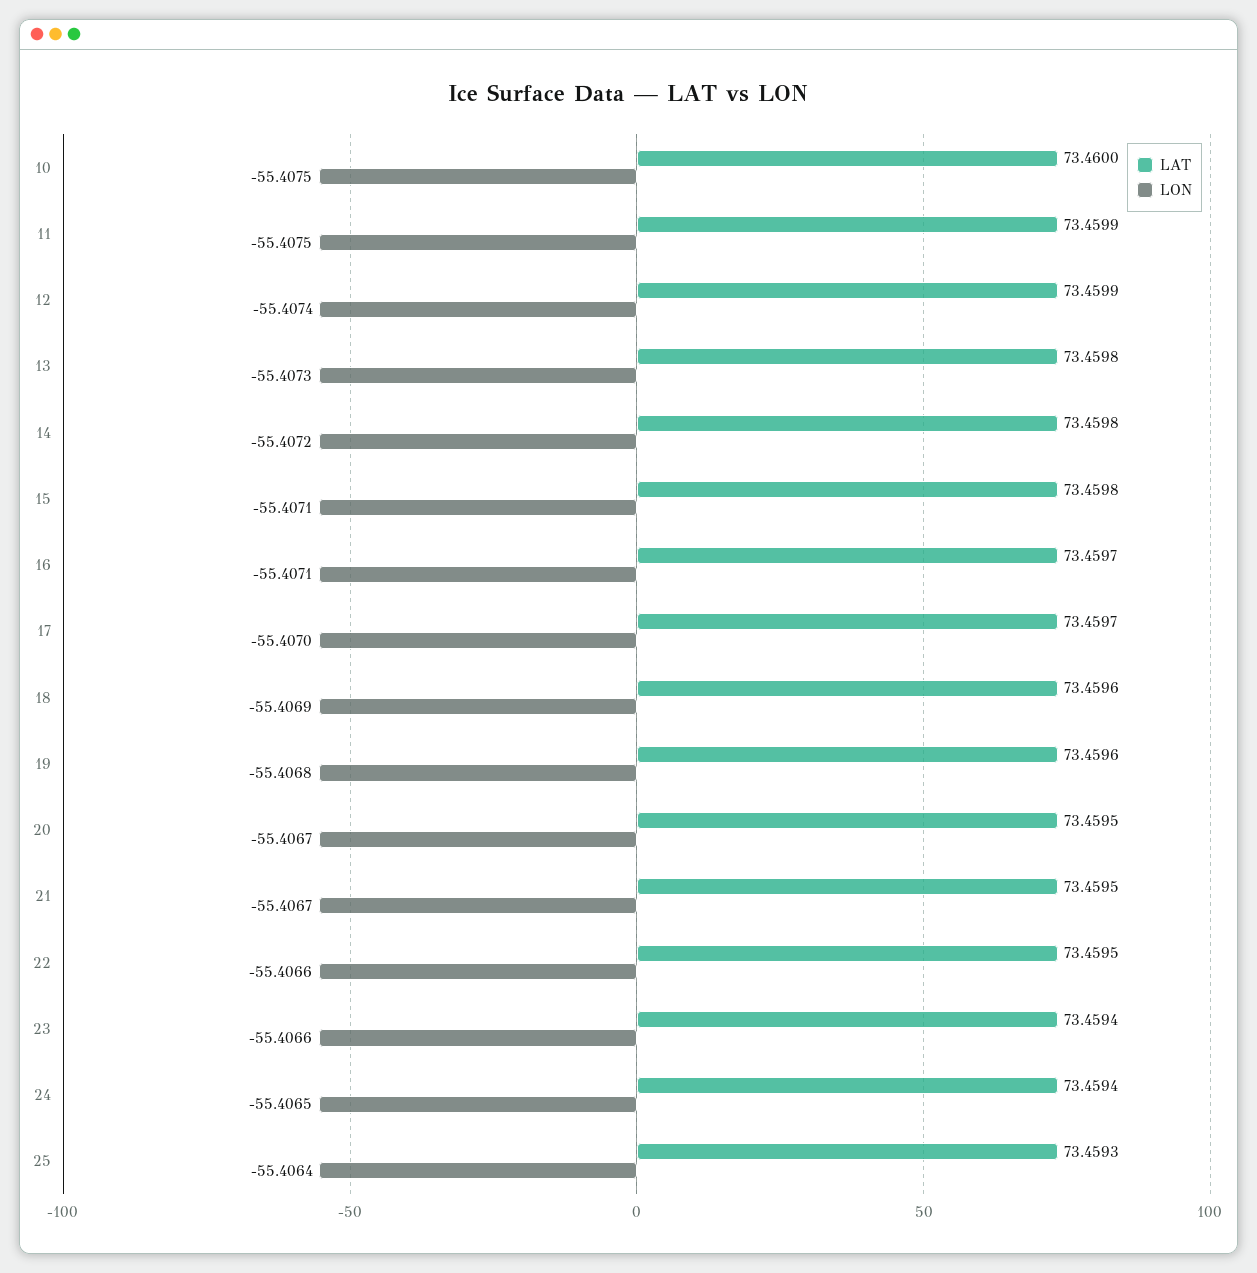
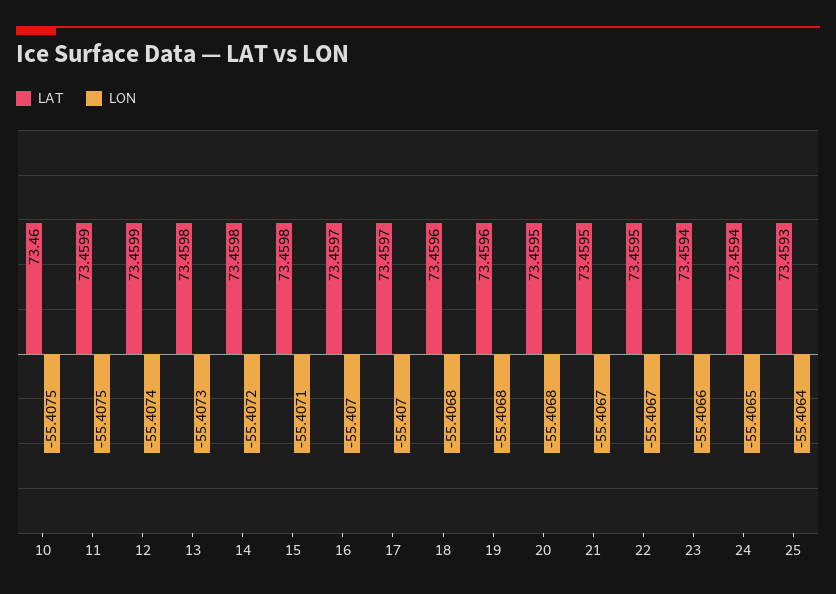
LON, 16: -55.4071 -> -55.407
LON, 18: -55.4069 -> -55.4068
LON, 20: -55.4067 -> -55.4068
LON, 22: -55.4066 -> -55.4067

